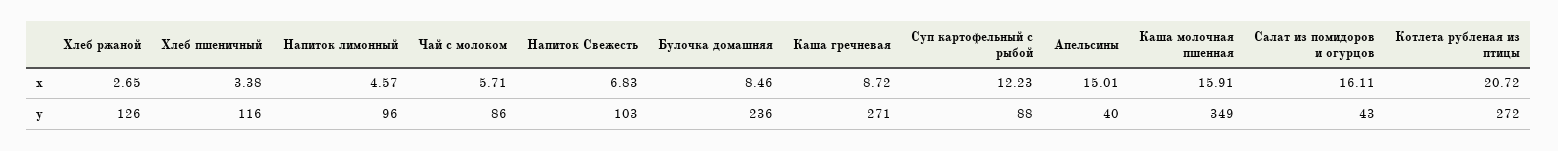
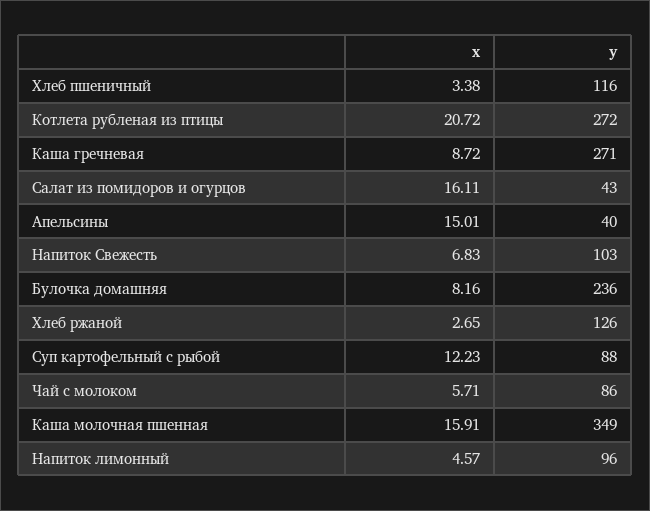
Булочка домашняя, x: 8.46 -> 8.16

